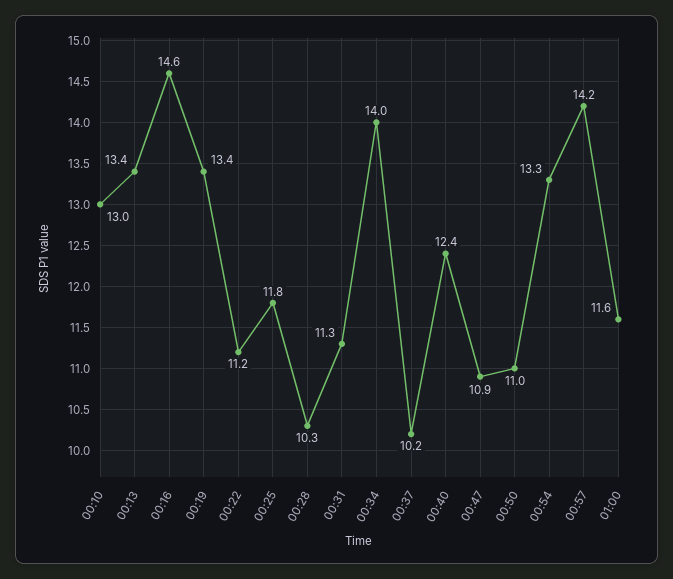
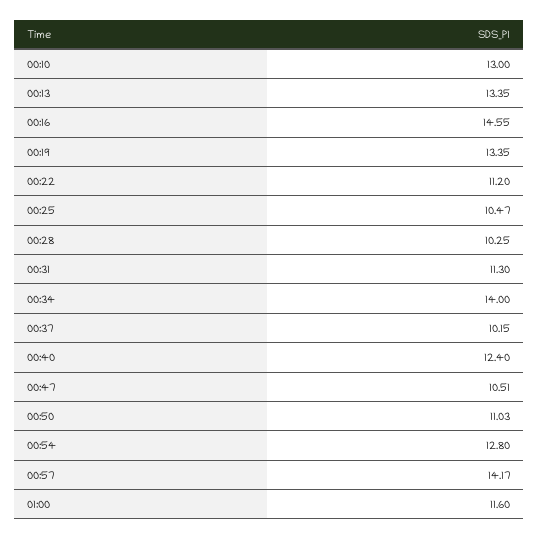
00:25: 11.8 -> 10.47
00:47: 10.9 -> 10.51
00:54: 13.3 -> 12.8

